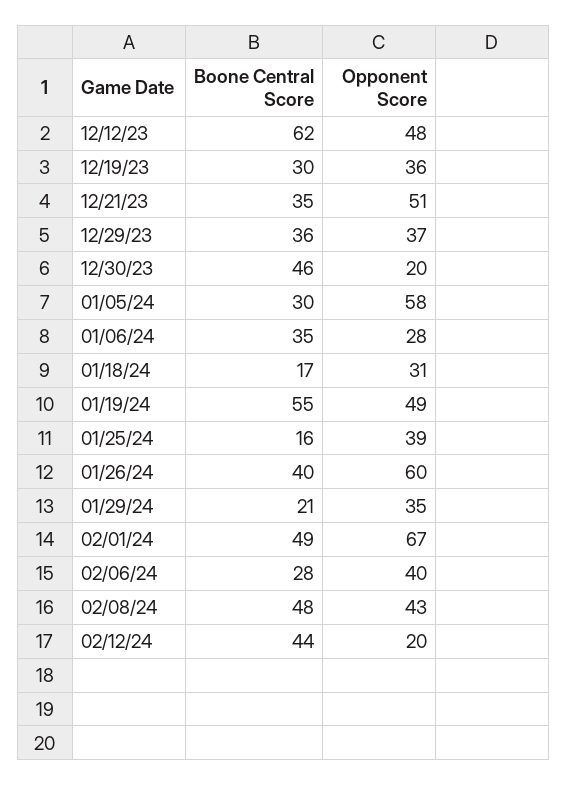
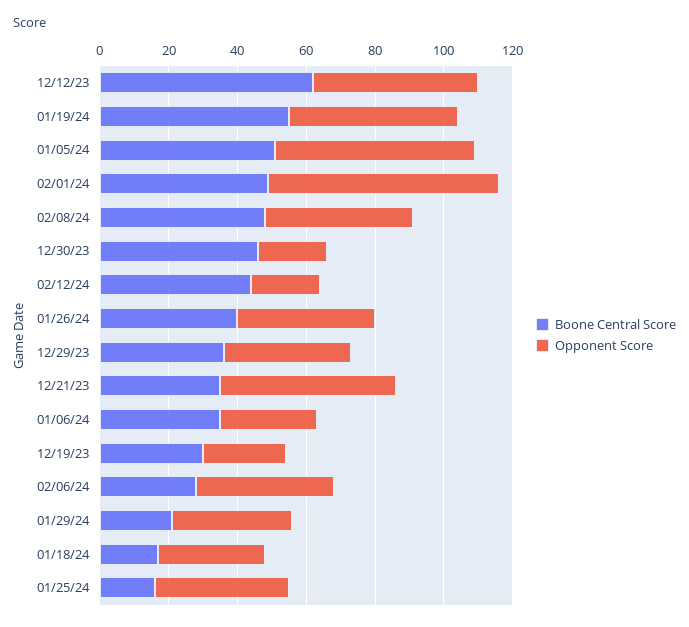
Opponent Score, 12/19/23: 36 -> 25
Boone Central Score, 01/05/24: 30 -> 50
Opponent Score, 01/26/24: 60 -> 40

